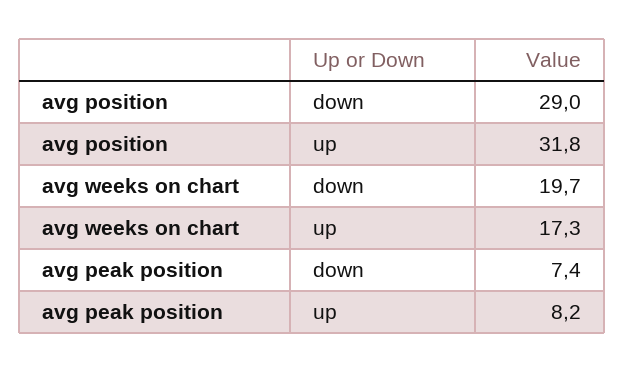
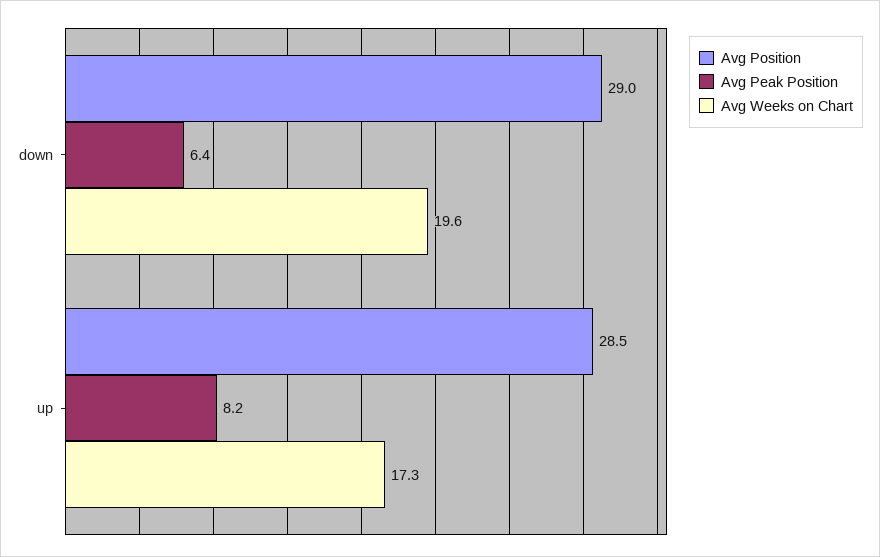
avg position, up: 31.8 -> 28.5
avg weeks on chart, down: 19.7 -> 19.6
avg peak position, down: 7.4 -> 6.4

